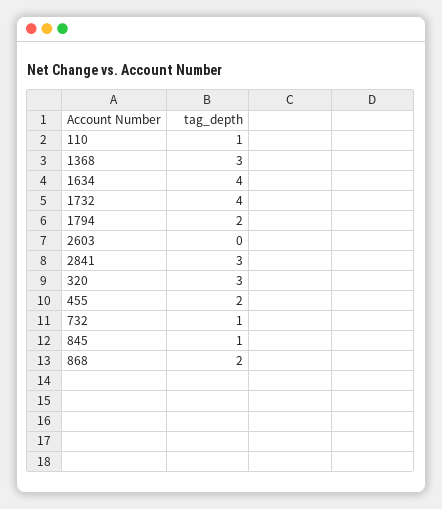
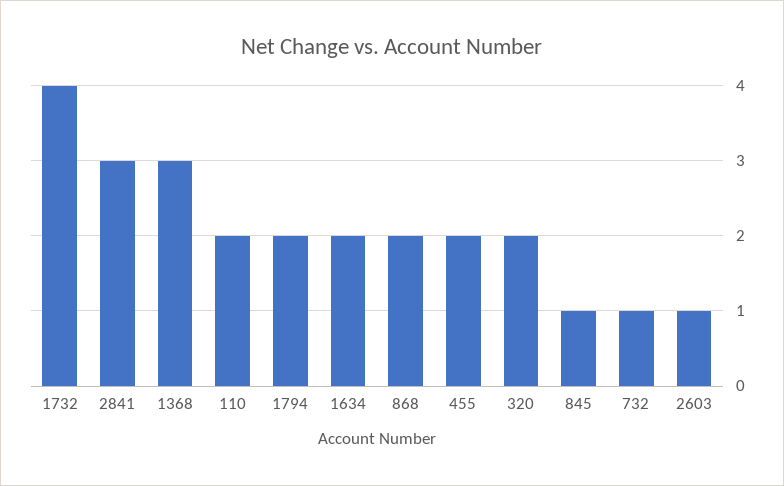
110: 1 -> 2
1634: 4 -> 2
2603: 0 -> 1
320: 3 -> 2

